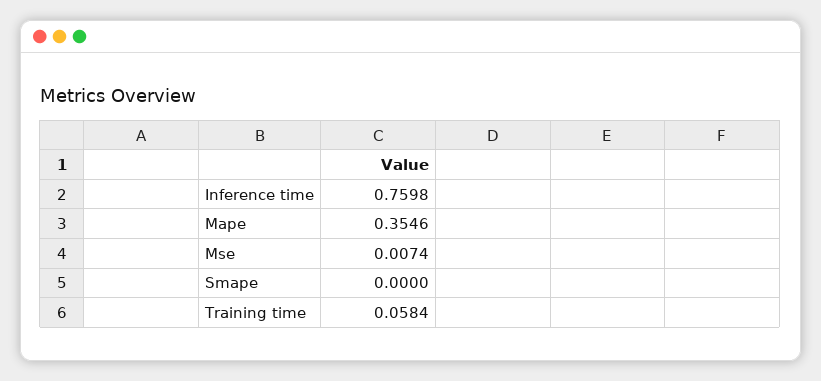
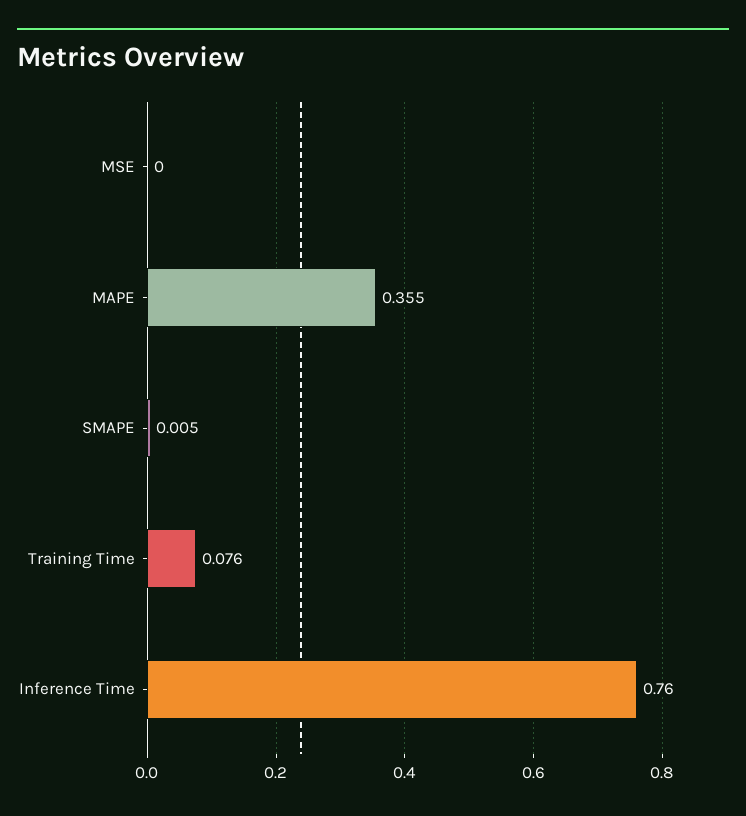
Mse: 0.0074 -> 0
Smape: 0 -> 0.005
Training time: 0.0584 -> 0.076

